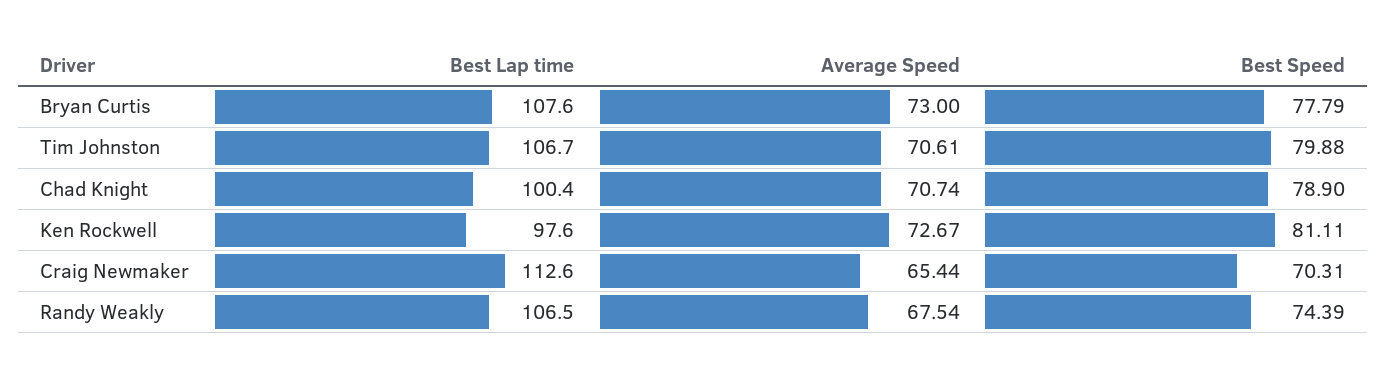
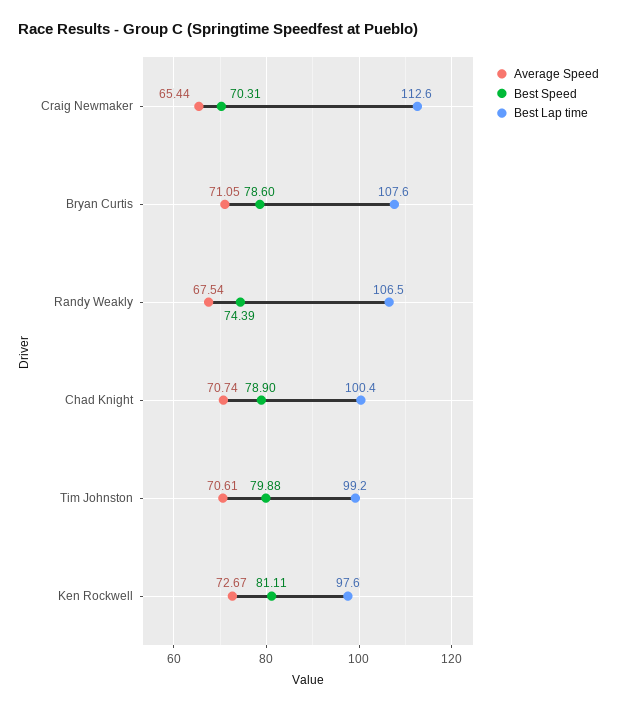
Average Speed, Bryan Curtis: 73 -> 71.05
Best Speed, Bryan Curtis: 77.79 -> 78.6
Best Lap time, Tim Johnston: 106.7 -> 99.2

